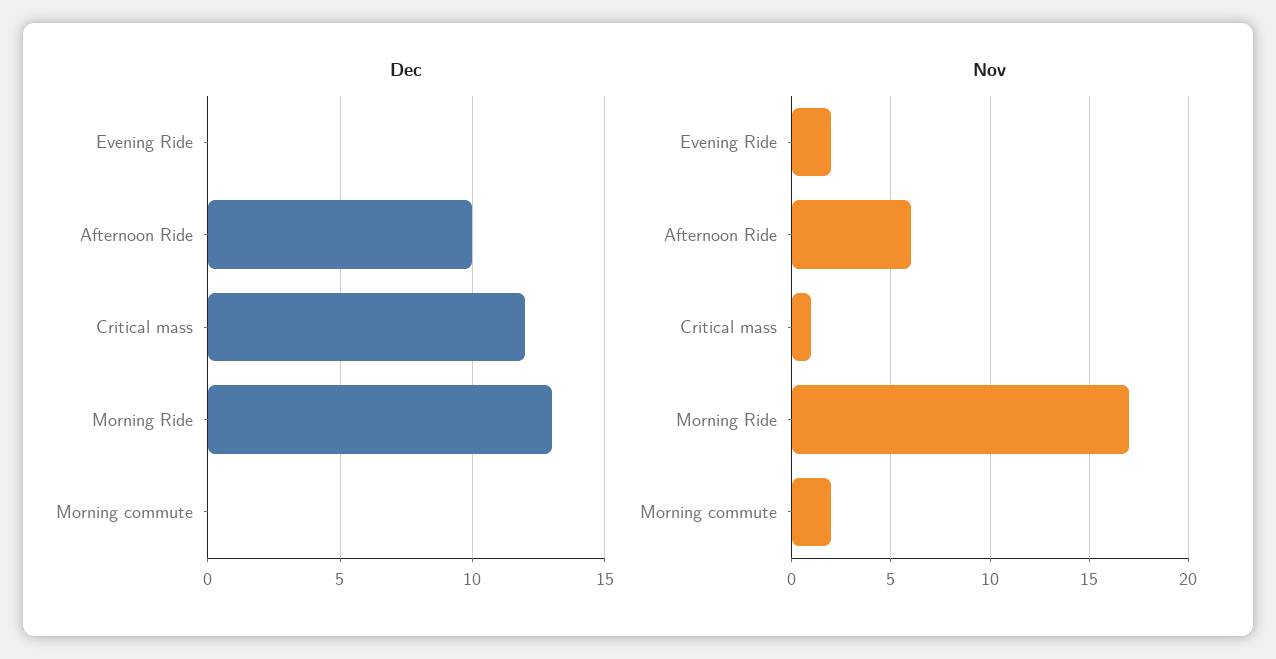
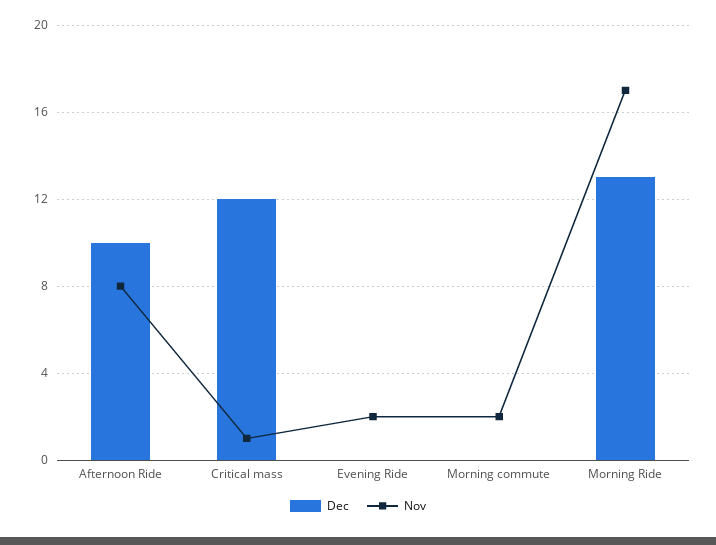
Nov, Afternoon Ride: 6 -> 8

